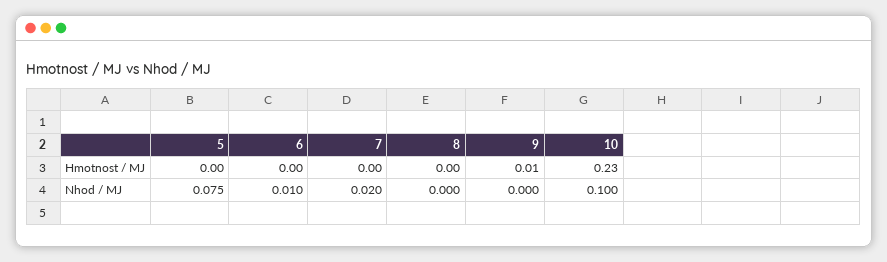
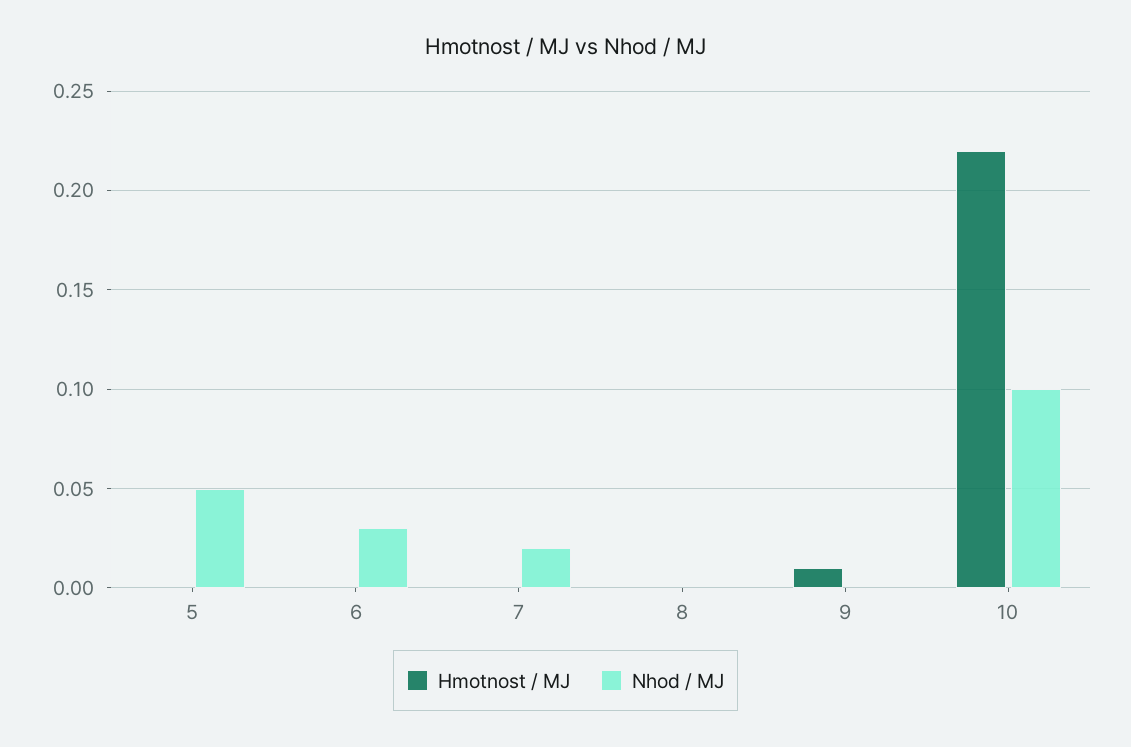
Hmotnost / MJ, 10: 0.23 -> 0.22
Nhod / MJ, 5: 0.075 -> 0.05
Nhod / MJ, 6: 0.01 -> 0.03

